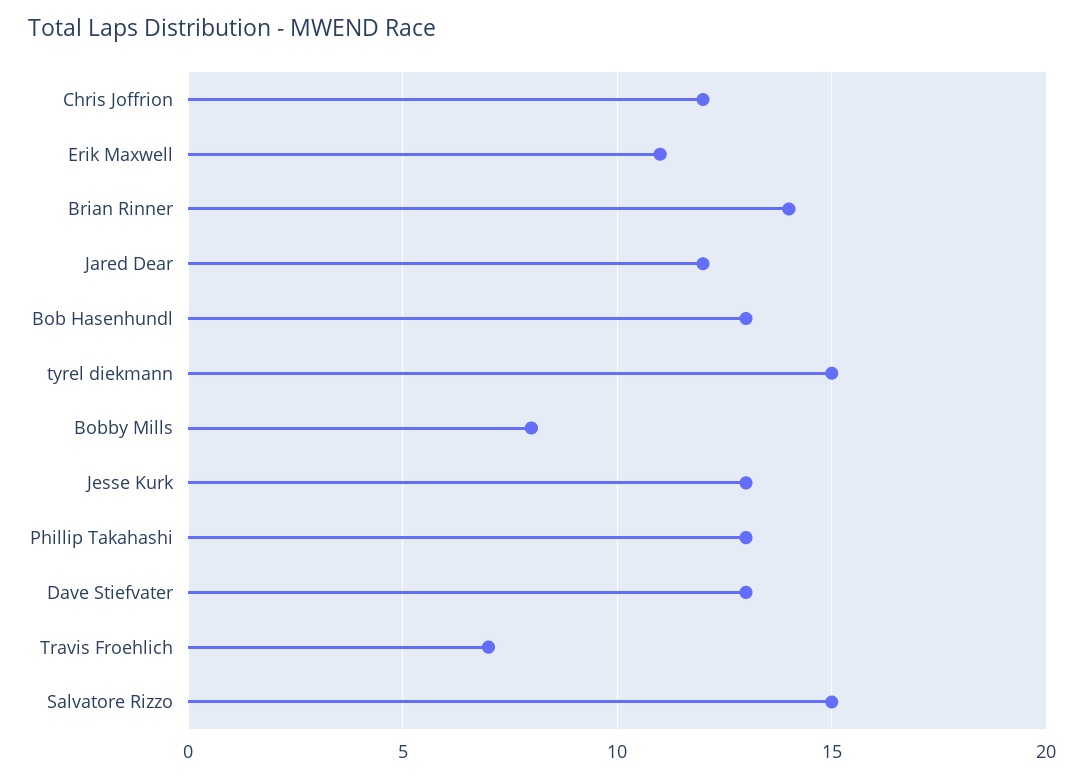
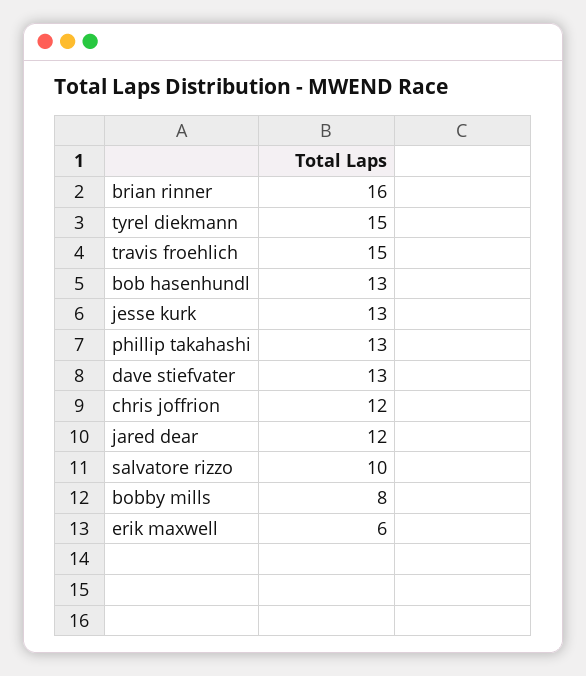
Erik Maxwell: 11 -> 6
Brian Rinner: 14 -> 16
Travis Froehlich: 7 -> 15
Salvatore Rizzo: 15 -> 10

